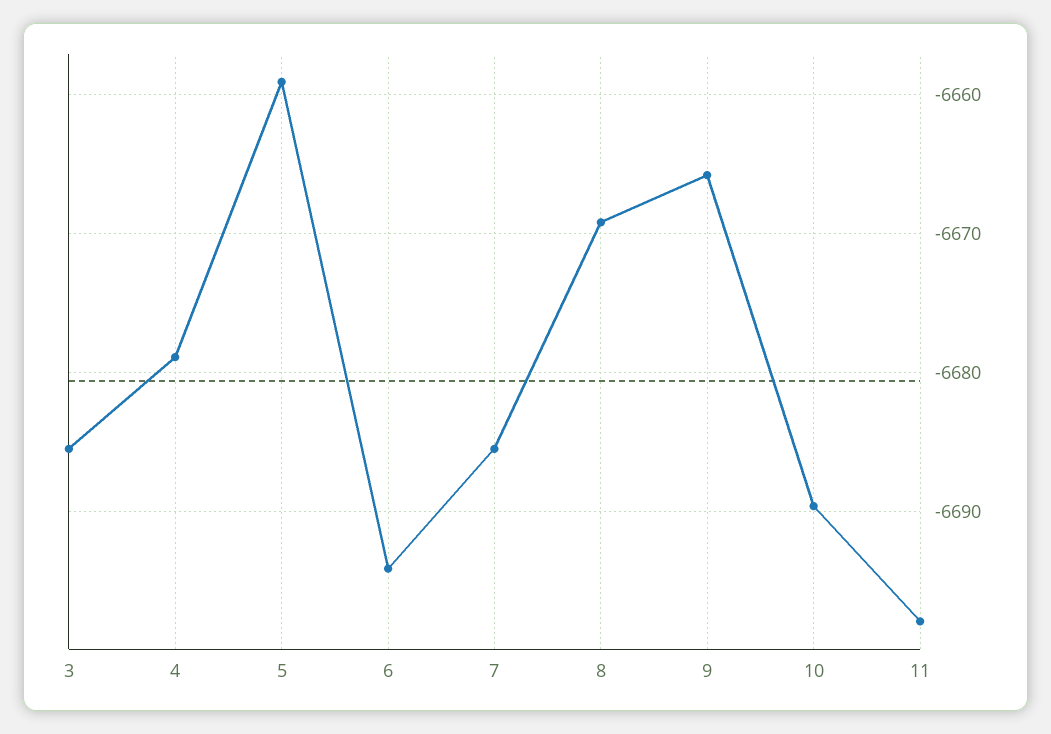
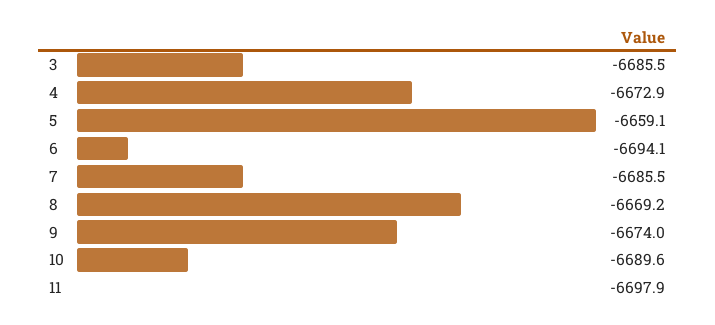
4: -6679 -> -6672.9
9: -6666 -> -6674

